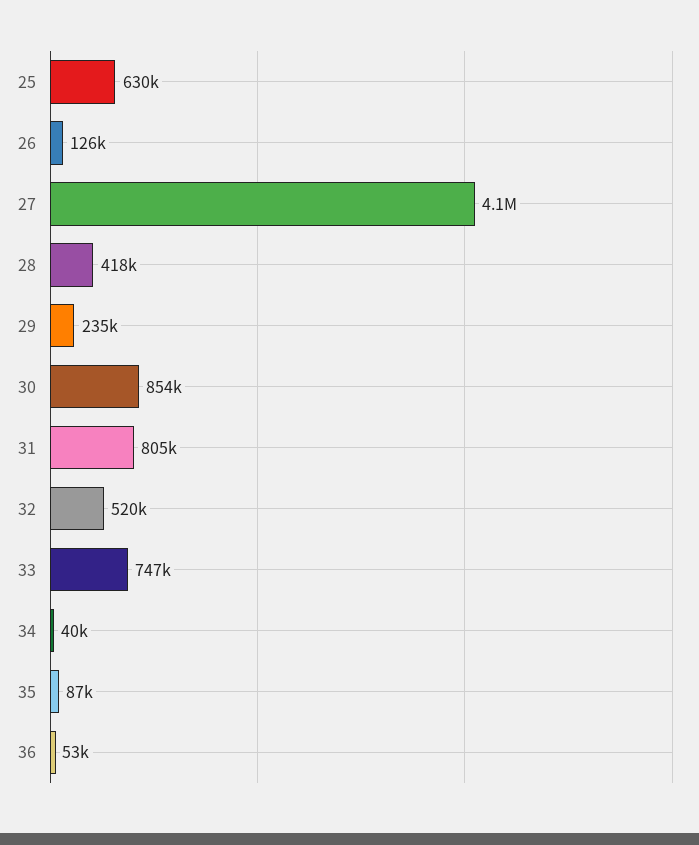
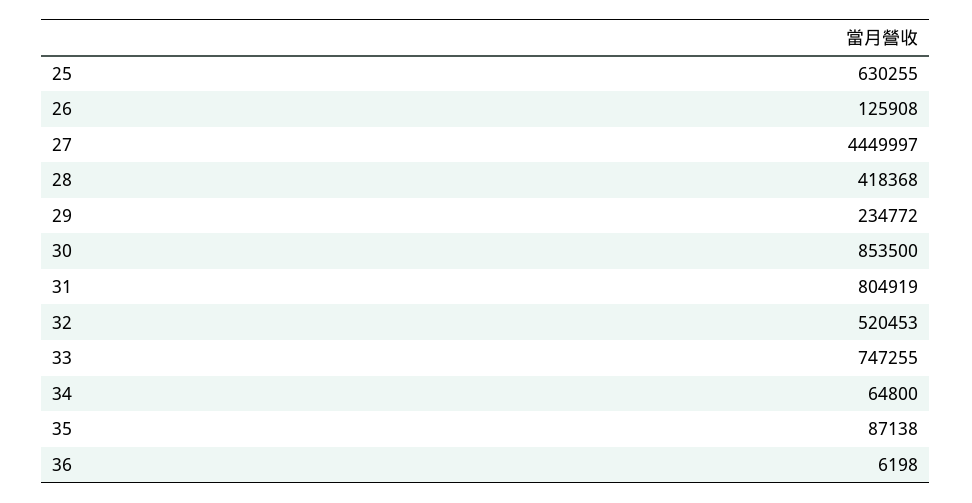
27: 4100000 -> 4449997
34: 40000 -> 64800
36: 53000 -> 6198

